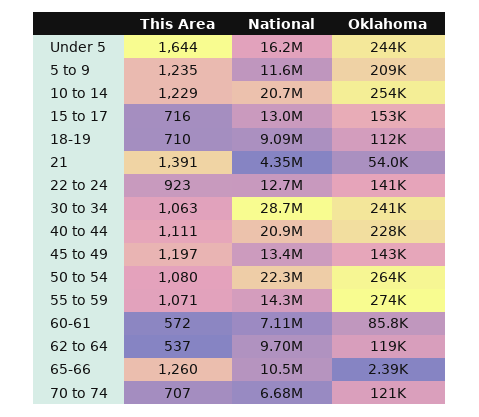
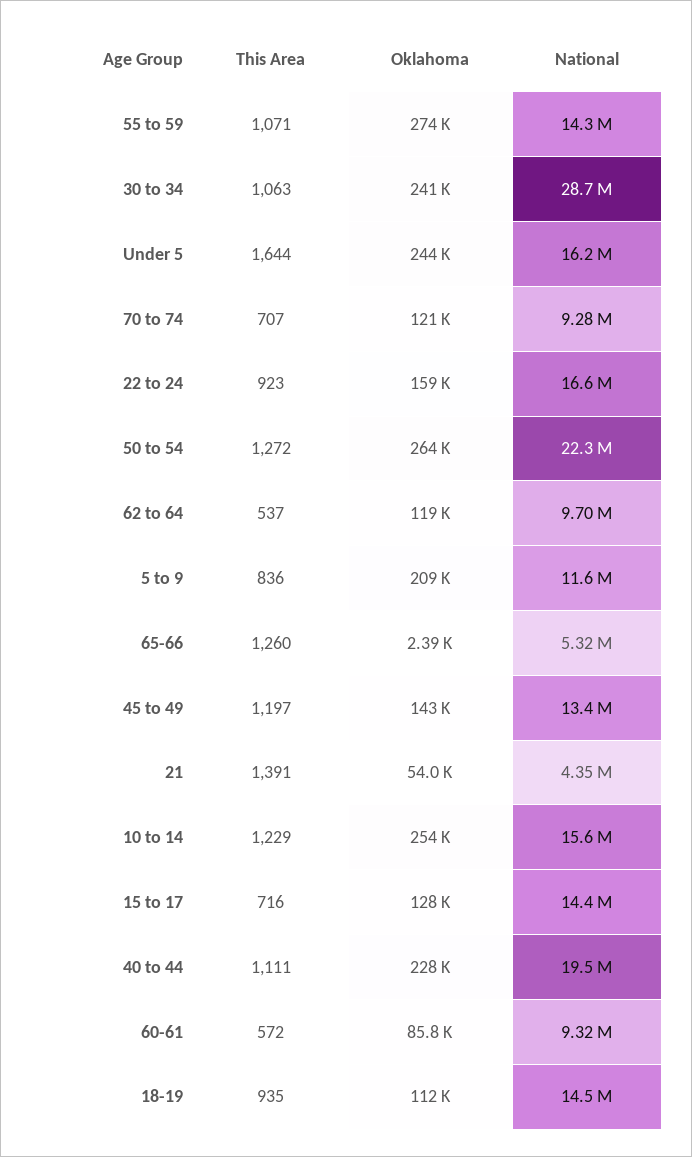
This Area, 5 to 9: 1235 -> 836
National, 10 to 14: 20700000 -> 15600000
National, 15 to 17: 13000000 -> 14400000
Oklahoma, 15 to 17: 153000 -> 128000
This Area, 18-19: 710 -> 935
National, 18-19: 9090000 -> 14500000
National, 22 to 24: 12700000 -> 16600000
Oklahoma, 22 to 24: 141000 -> 159000
National, 40 to 44: 20900000 -> 19500000
This Area, 50 to 54: 1080 -> 1272
National, 60-61: 7110000 -> 9320000
National, 65-66: 10500000 -> 5320000
National, 70 to 74: 6680000 -> 9280000

